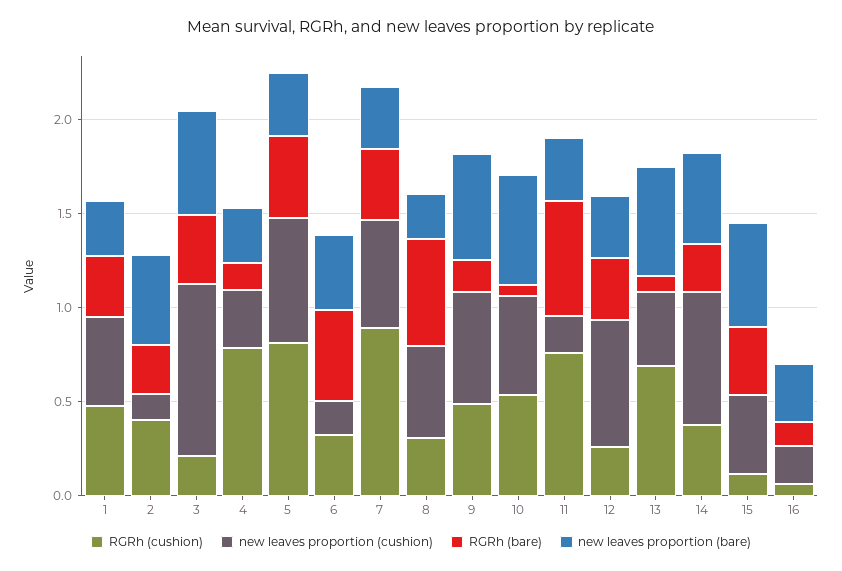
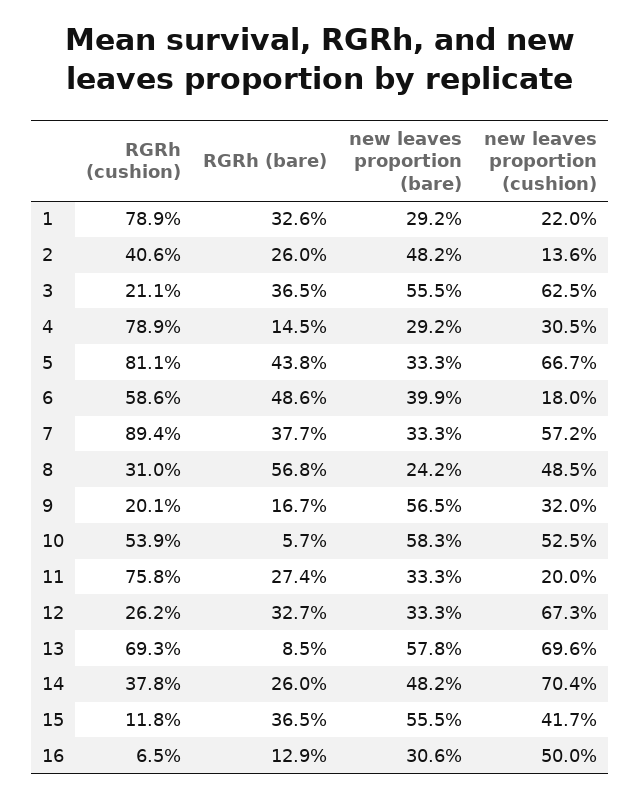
RGRh (cushion), 1: 0.5 -> 0.789
new leaves proportion (cushion), 1: 0.5 -> 0.22
new leaves proportion (cushion), 3: 0.9 -> 0.625
RGRh (cushion), 6: 0.3 -> 0.586
RGRh (cushion), 9: 0.5 -> 0.201
new leaves proportion (cushion), 9: 0.6 -> 0.32
RGRh (bare), 11: 0.6 -> 0.274
new leaves proportion (cushion), 13: 0.4 -> 0.696
new leaves proportion (cushion), 16: 0.2 -> 0.5

